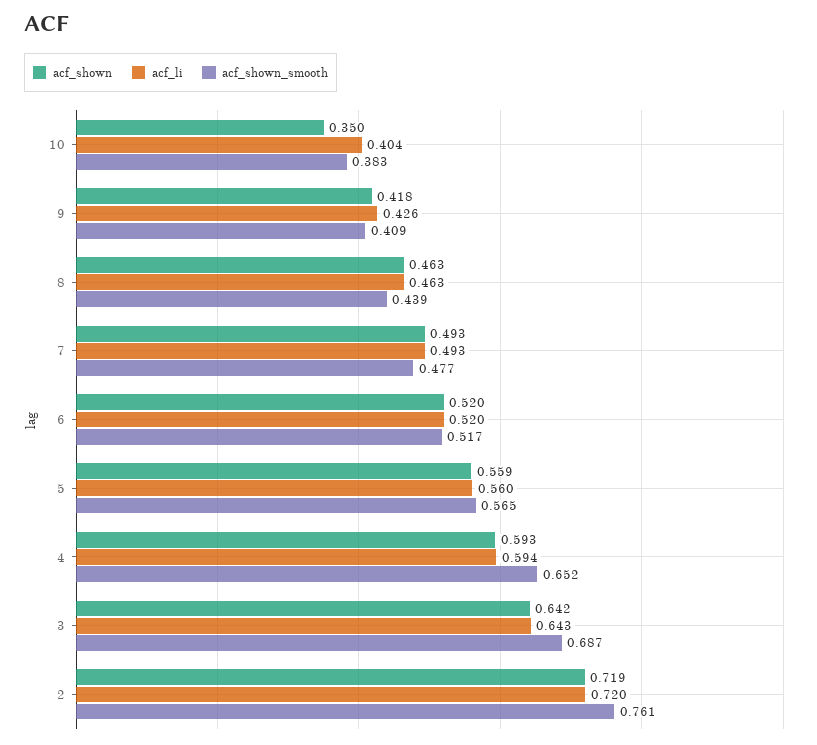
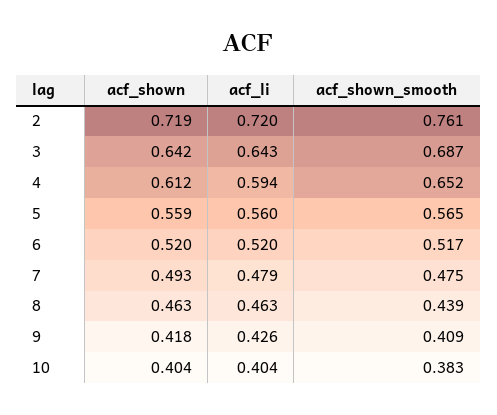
acf_shown, 10: 0.35 -> 0.404
acf_li, 7: 0.493 -> 0.479
acf_shown_smooth, 7: 0.477 -> 0.475
acf_shown, 4: 0.593 -> 0.612

